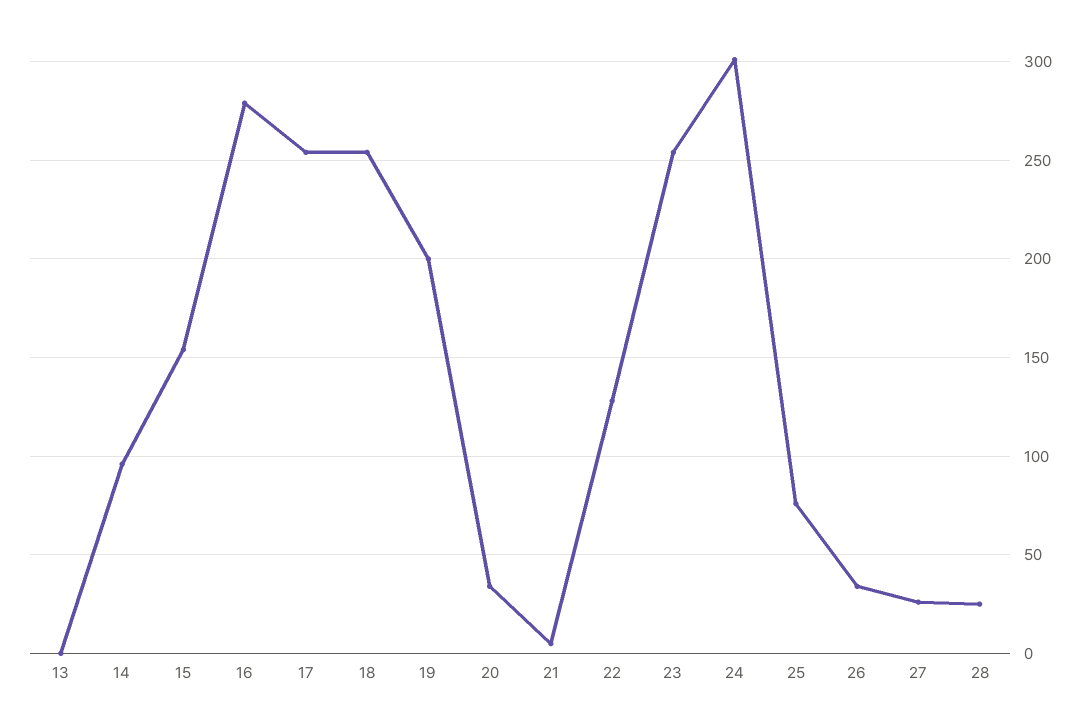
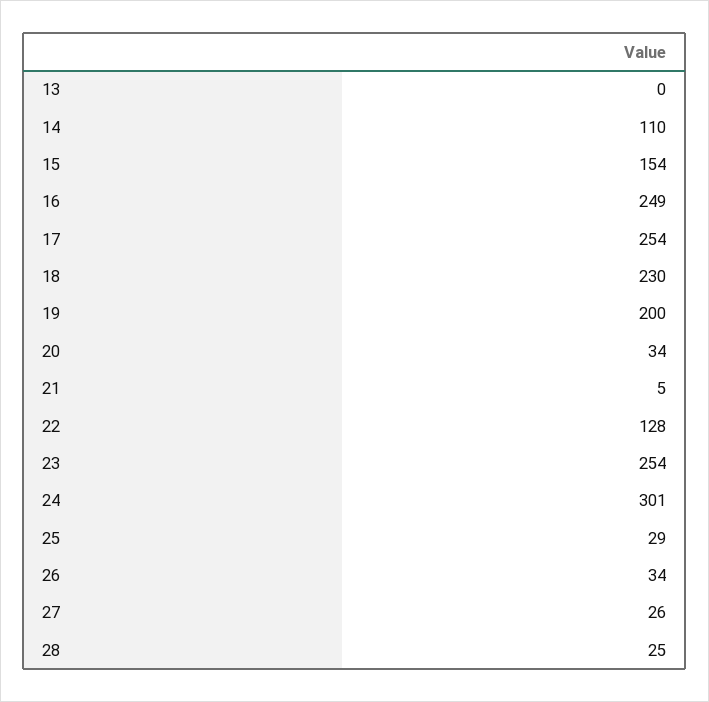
14: 95 -> 110
16: 280 -> 249
18: 255 -> 230
25: 75 -> 29

